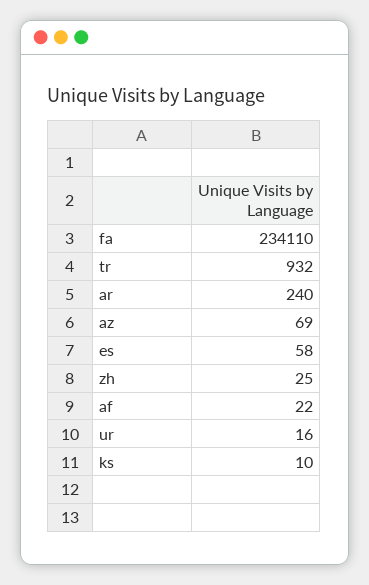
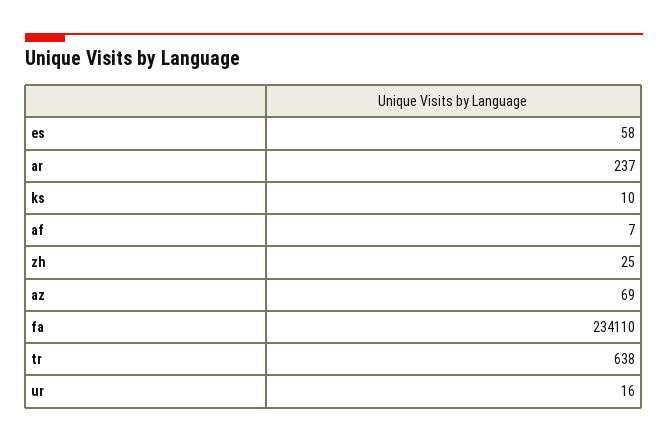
tr: 932 -> 638
ar: 240 -> 237
af: 22 -> 7

